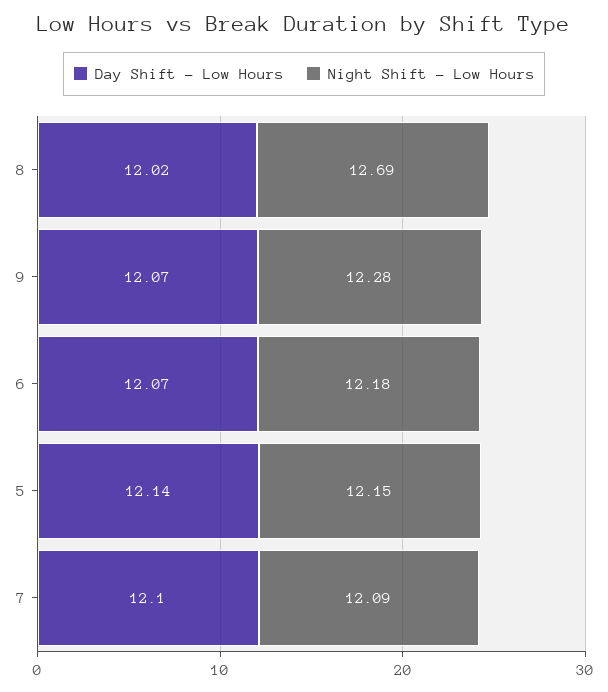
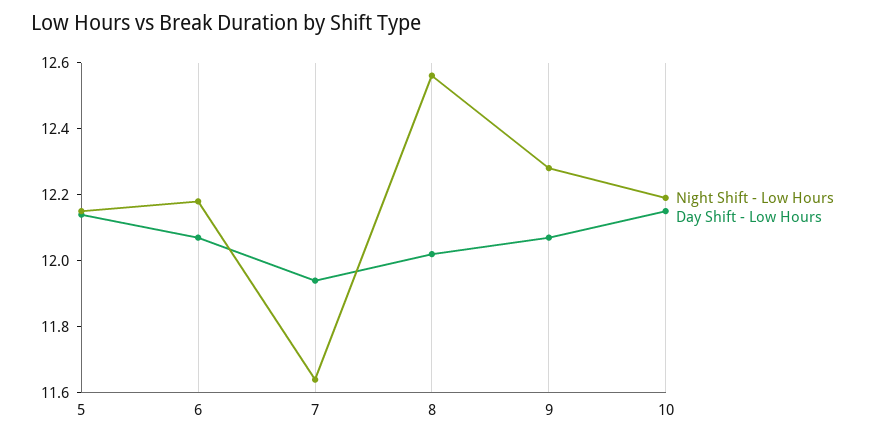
Night Shift - Low Hours, 8: 12.69 -> 12.55
Day Shift - Low Hours, 7: 12.1 -> 11.95
Night Shift - Low Hours, 7: 12.09 -> 11.65
Night Shift - Low Hours, 10: none -> 12.2
Day Shift - Low Hours, 10: none -> 12.15

